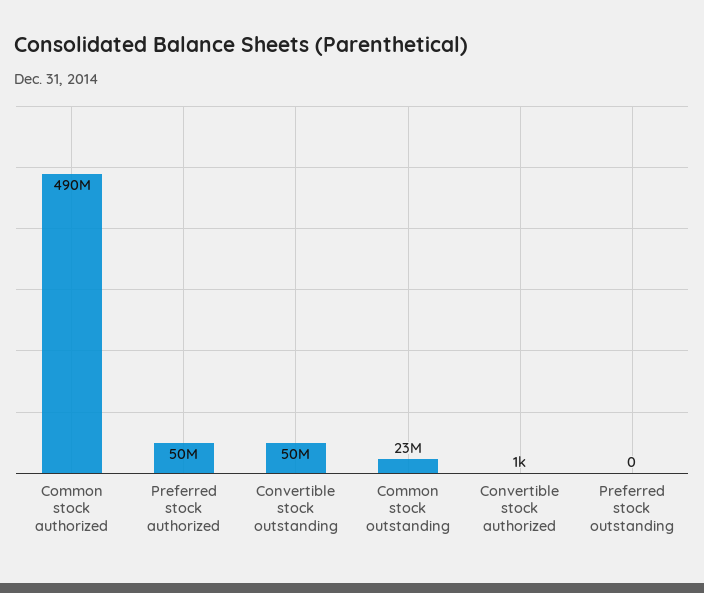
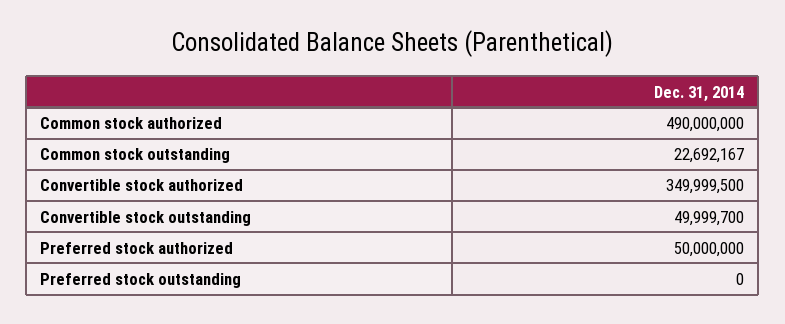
Convertible stock authorized: 1000 -> 349999500

